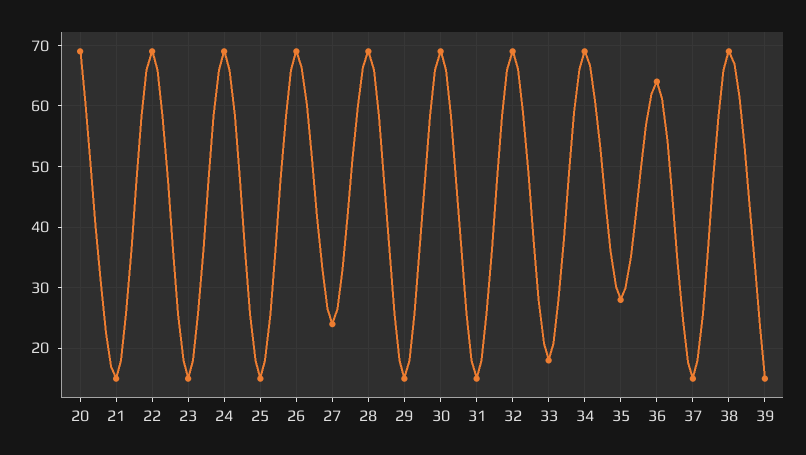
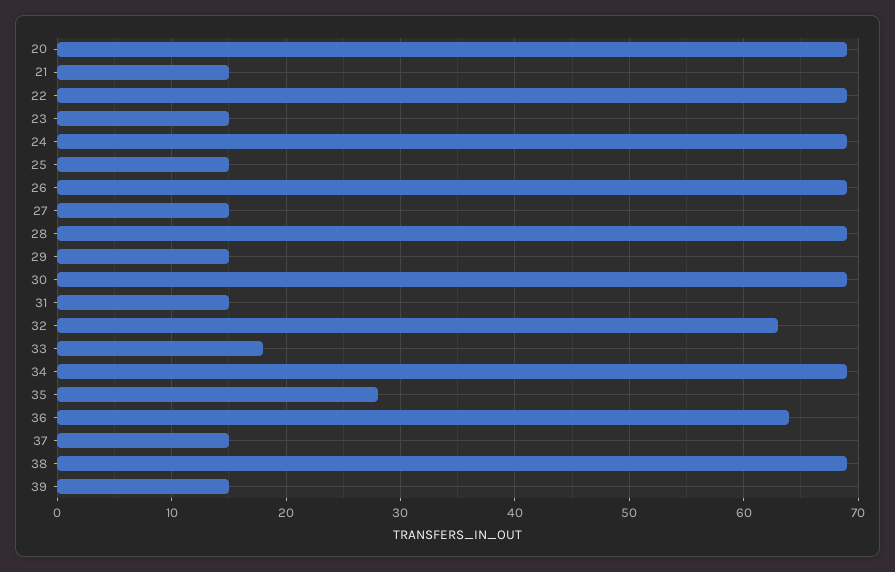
27: 24 -> 15
32: 69 -> 63

